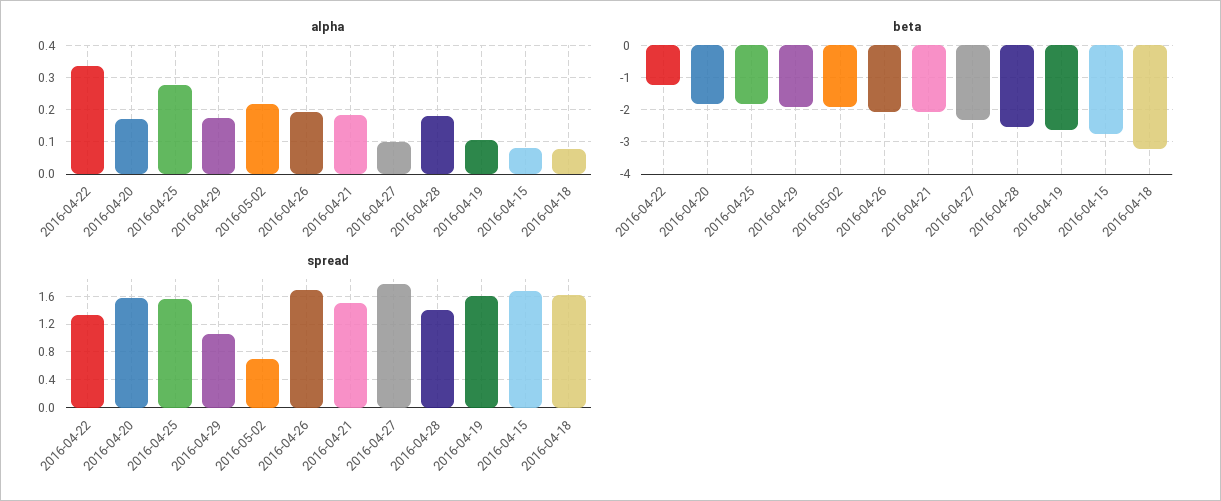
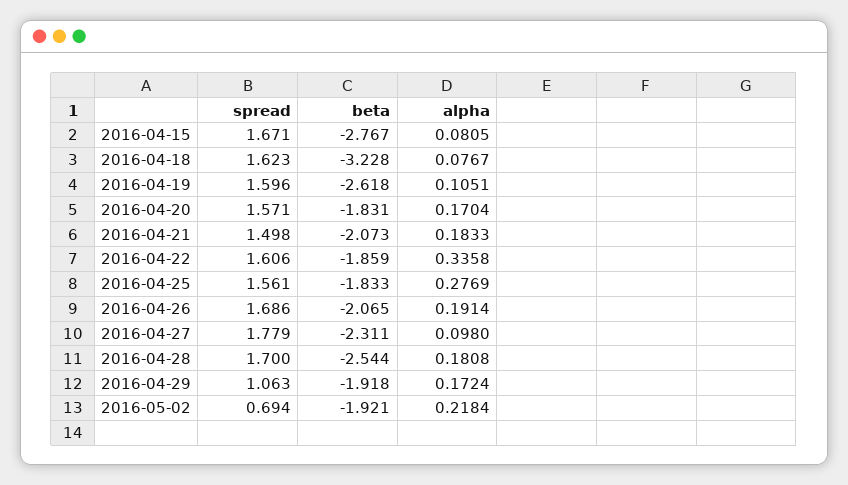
beta, 2016-04-22: -1.2 -> -1.859
spread, 2016-04-22: 1.3 -> 1.606
spread, 2016-04-28: 1.4 -> 1.7

